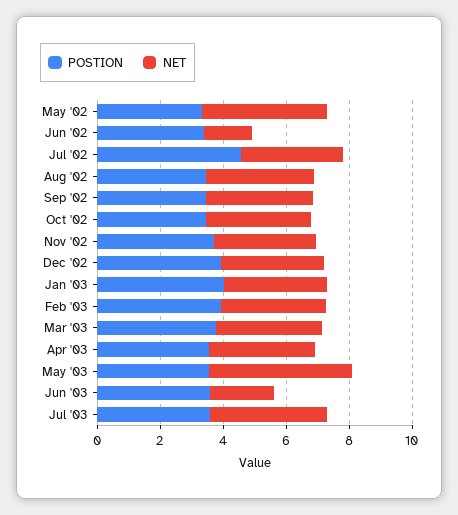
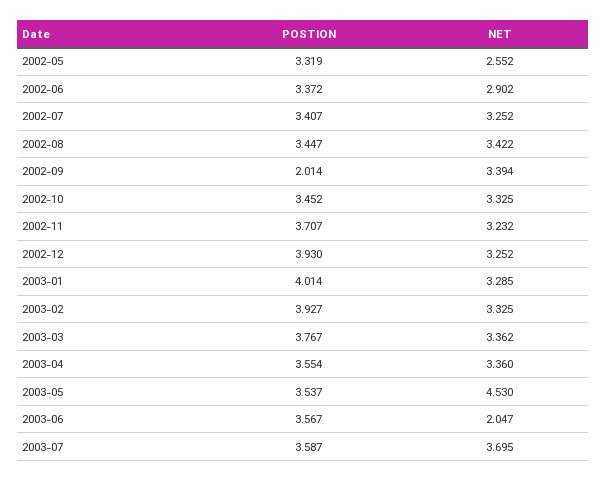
NET, May '02: 4 -> 2.552
NET, Jun '02: 1.5 -> 2.902
POSTION, Jul '02: 4.5 -> 3.407
POSTION, Sep '02: 3.5 -> 2.014

